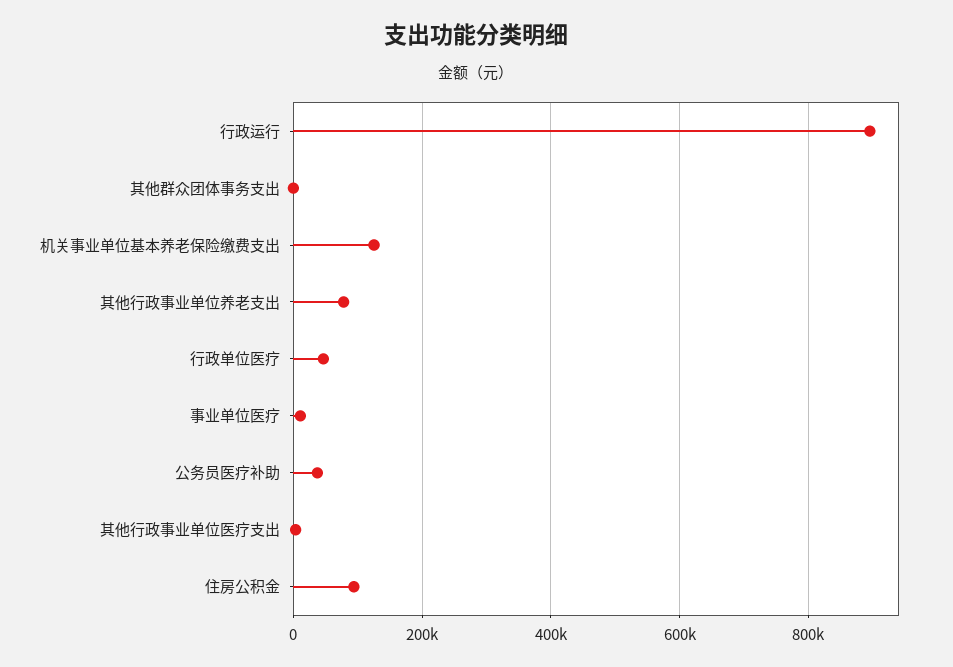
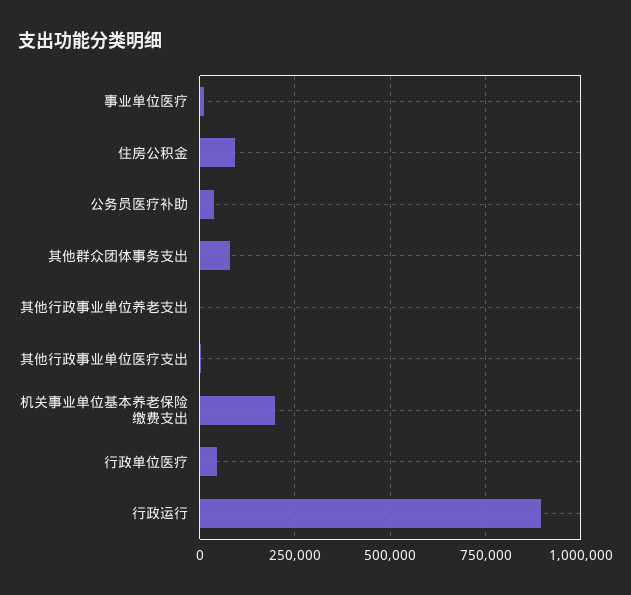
其他群众团体事务支出: 0 -> 75000
机关事业单位基本养老保险缴费支出: 120000 -> 200000
其他行政事业单位养老支出: 80000 -> 0

